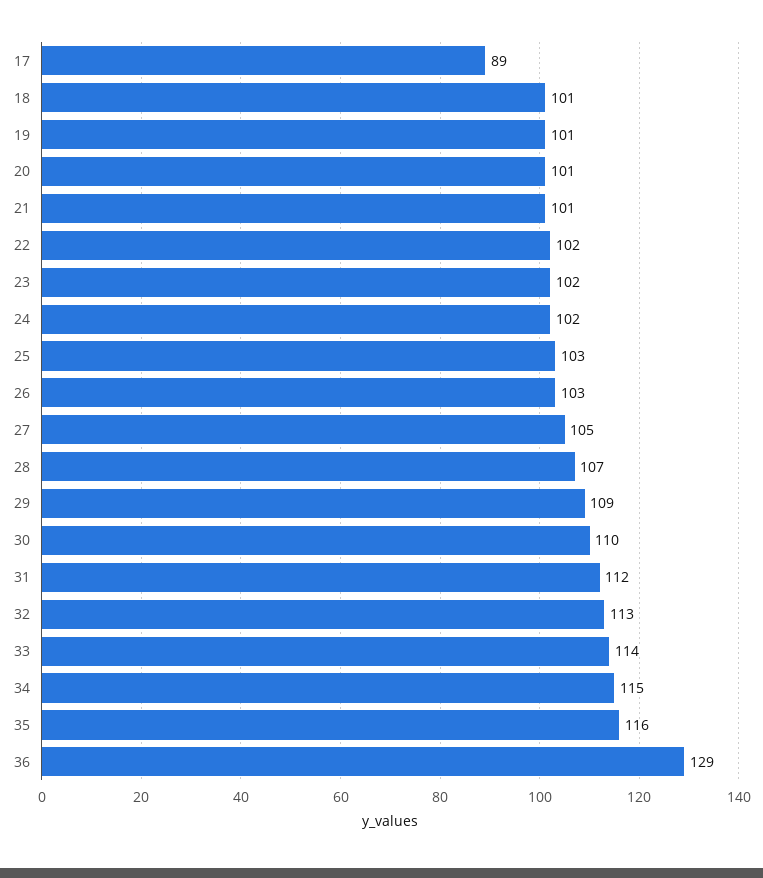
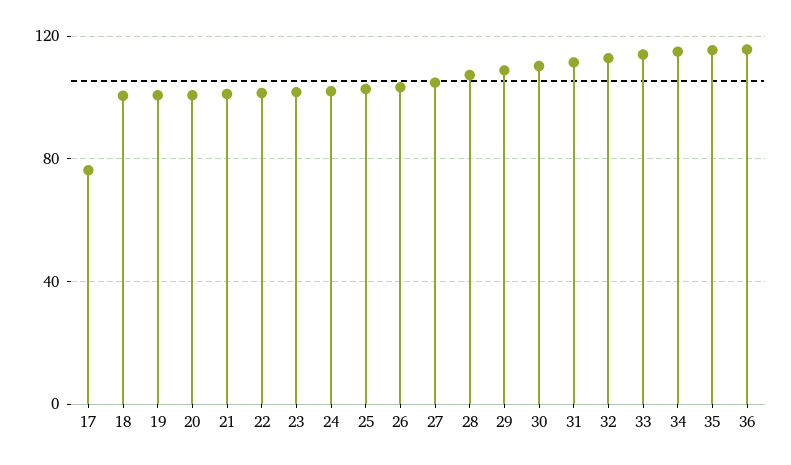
17: 89 -> 75
36: 129 -> 115

